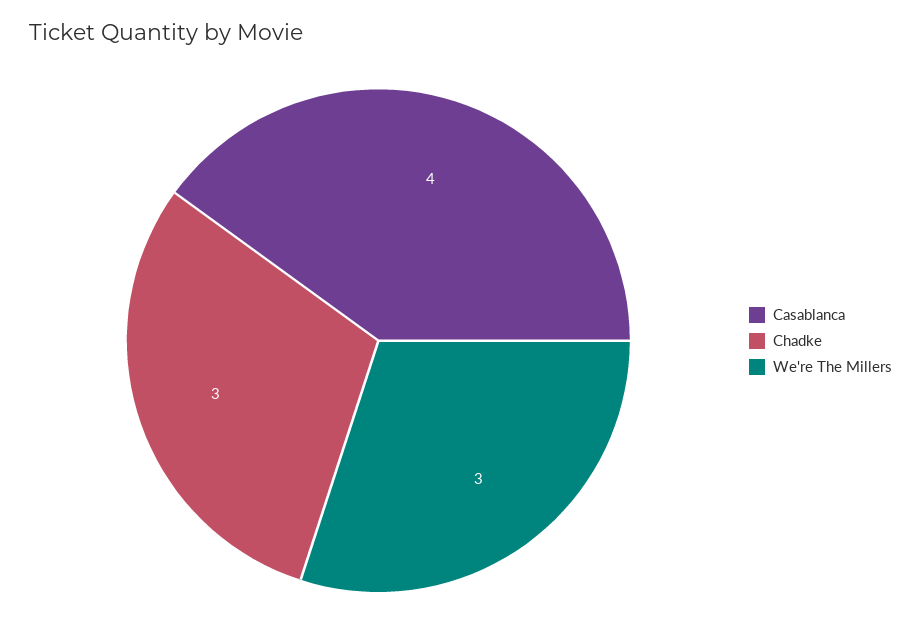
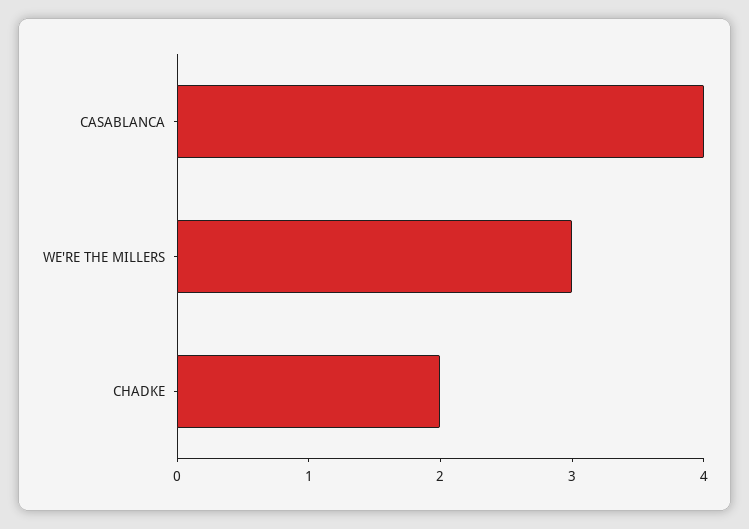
Chadke: 3 -> 2

